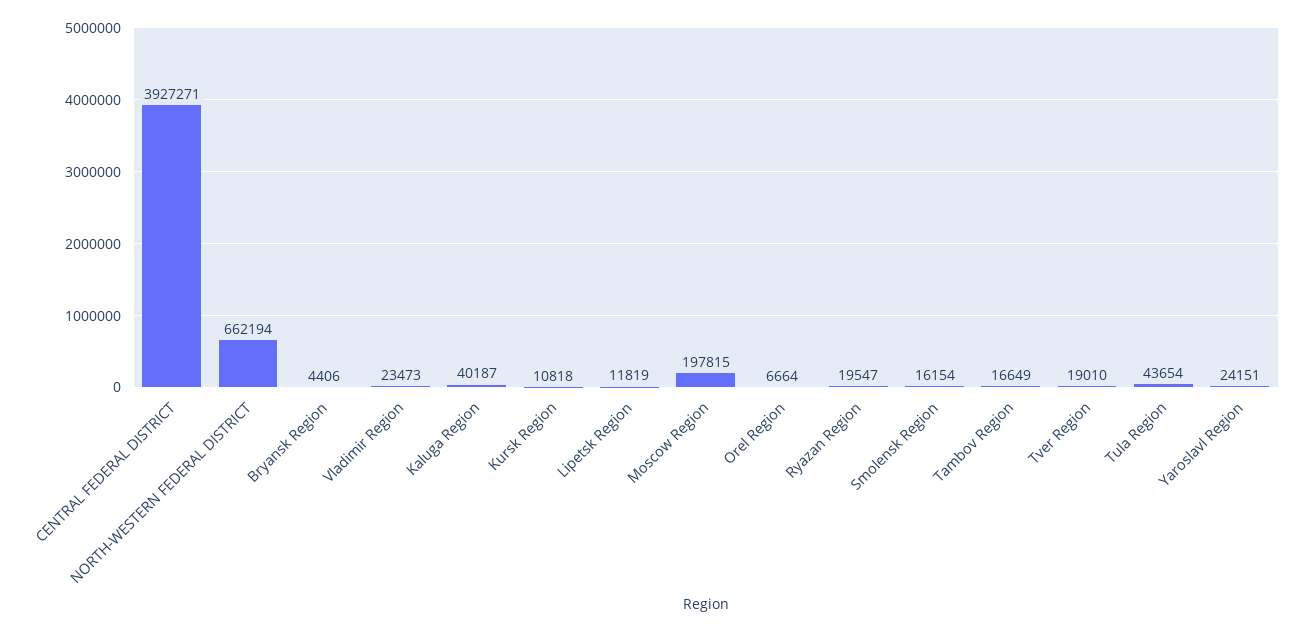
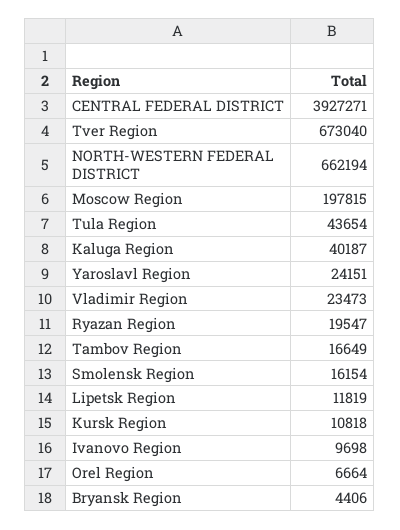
Tver Region: 19010 -> 673040
Ivanovo Region: none -> 9698

